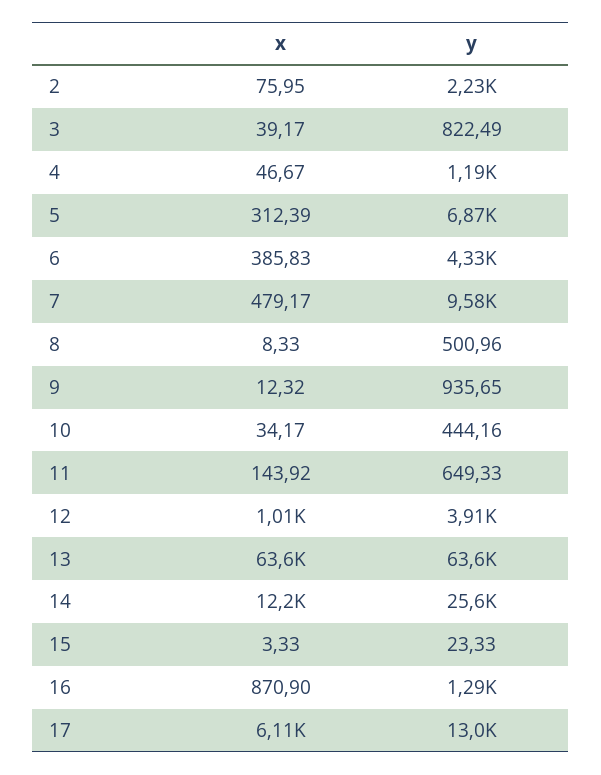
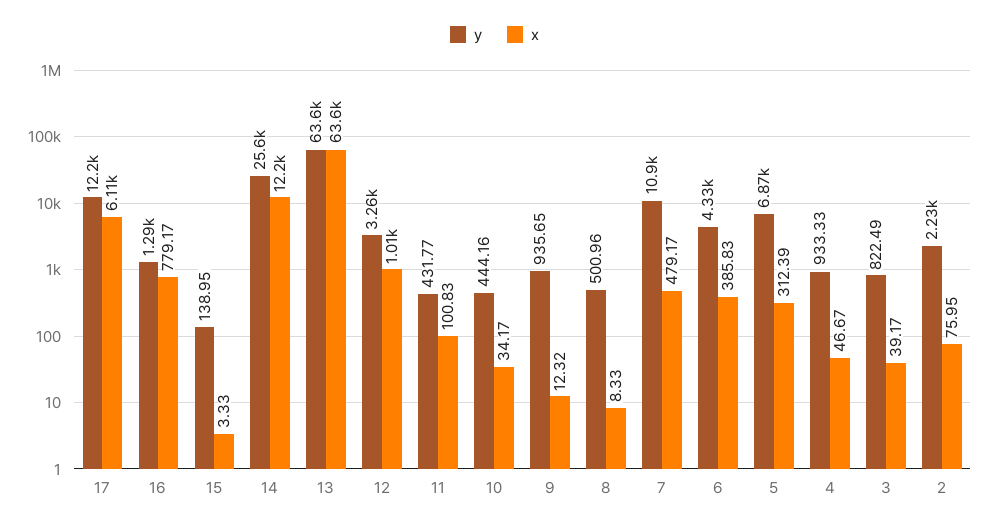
y, 4: 1190 -> 933.33
y, 7: 9580 -> 10900
x, 11: 143.92 -> 100.83
y, 11: 649.33 -> 431.77
y, 12: 3910 -> 3260
y, 15: 23.33 -> 138.95
x, 16: 870.9 -> 779.17
y, 17: 13000 -> 12200

